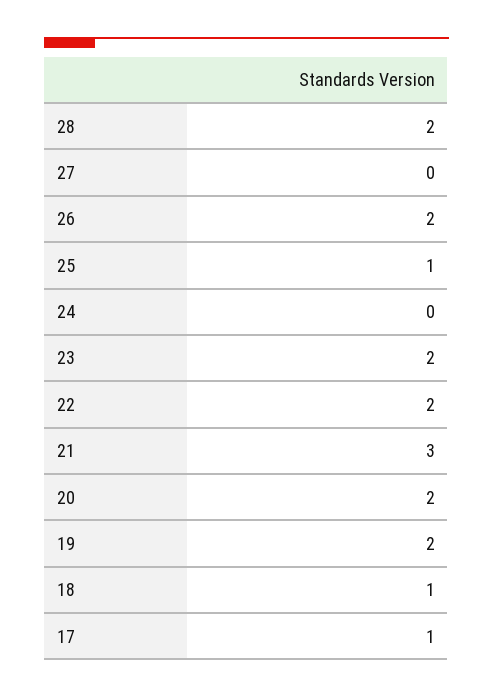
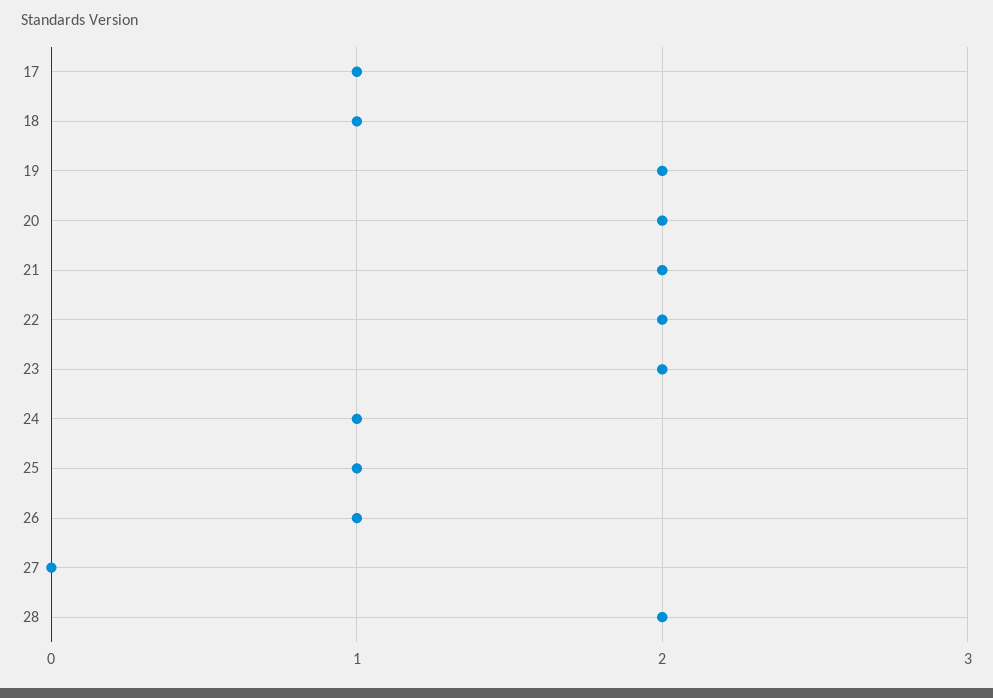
26: 2 -> 1
24: 0 -> 1
21: 3 -> 2

